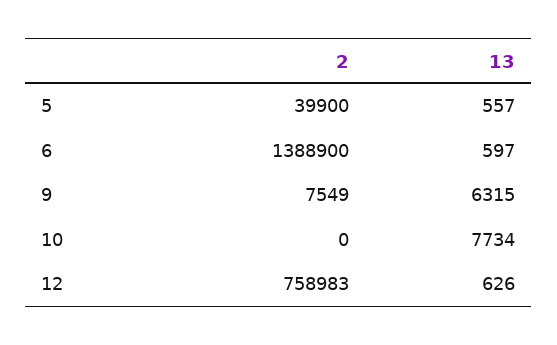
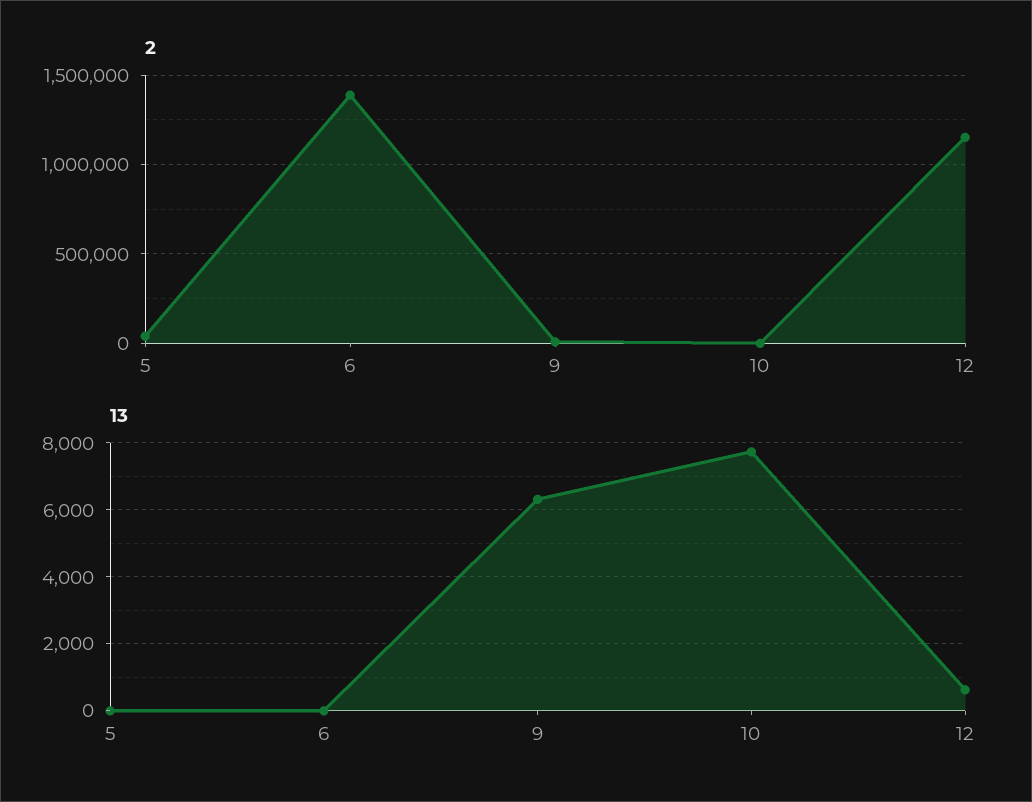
13, 5: 557 -> 0
13, 6: 597 -> 0
2, 12: 758983 -> 1150000

